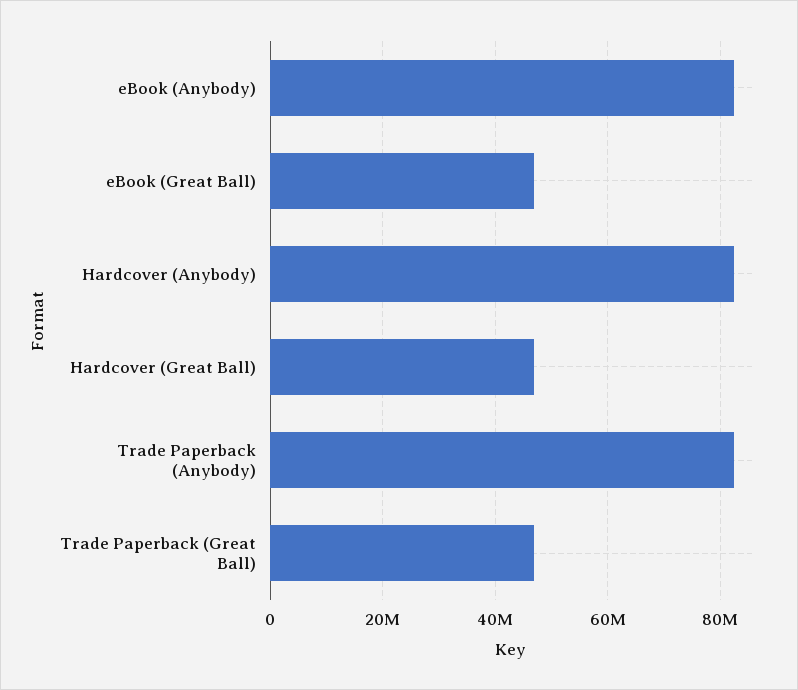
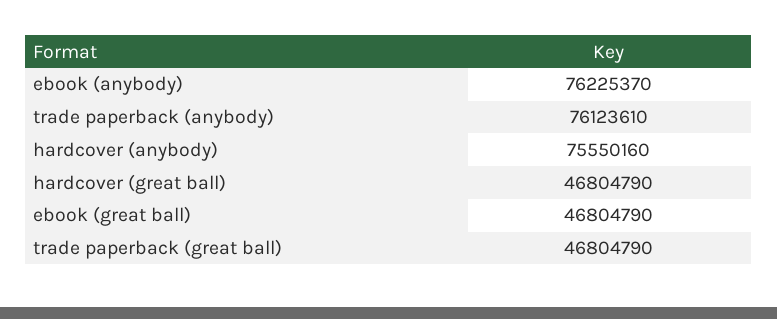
eBook (Anybody): 82000000 -> 76225370
Hardcover (Anybody): 82000000 -> 75550160
Trade Paperback (Anybody): 82000000 -> 76123610

